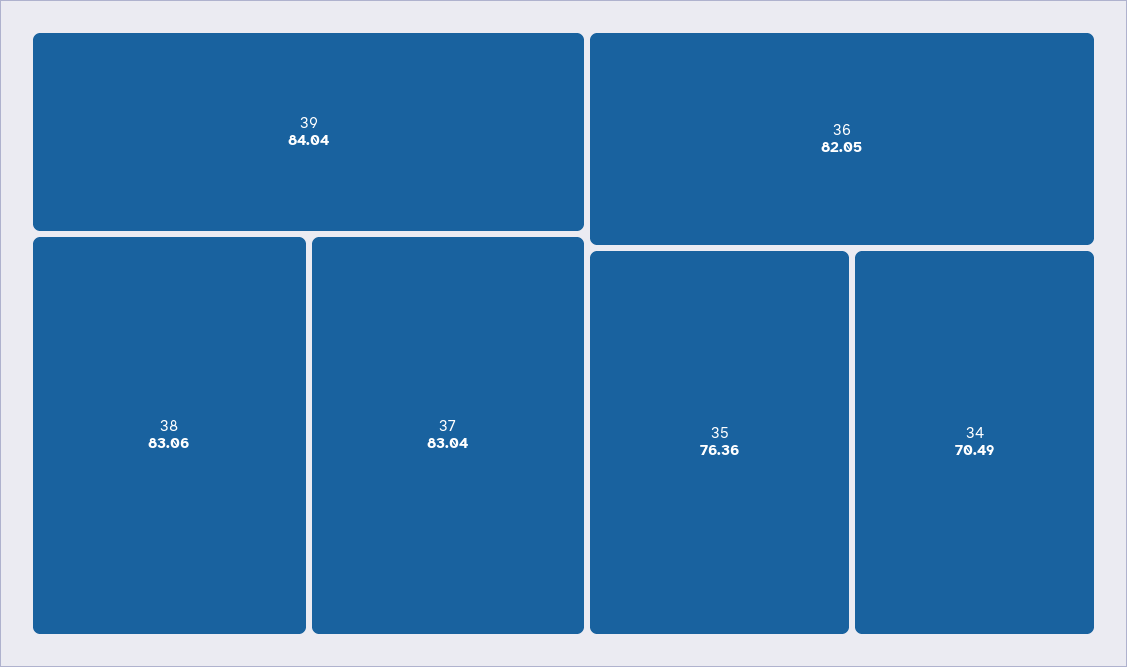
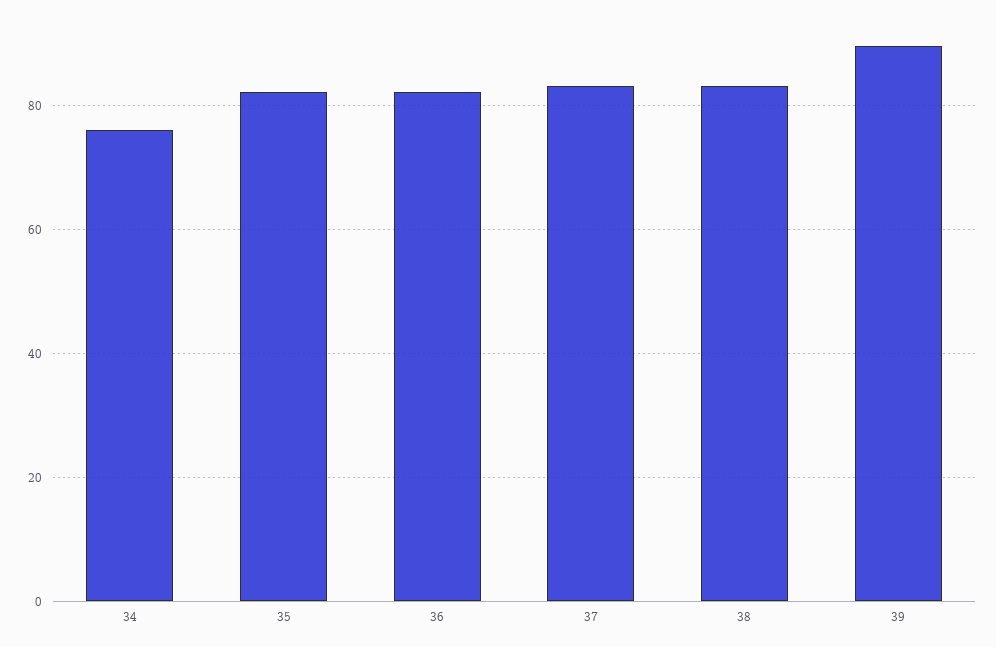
39: 84.04 -> 90
35: 76.36 -> 82
34: 70.49 -> 76

